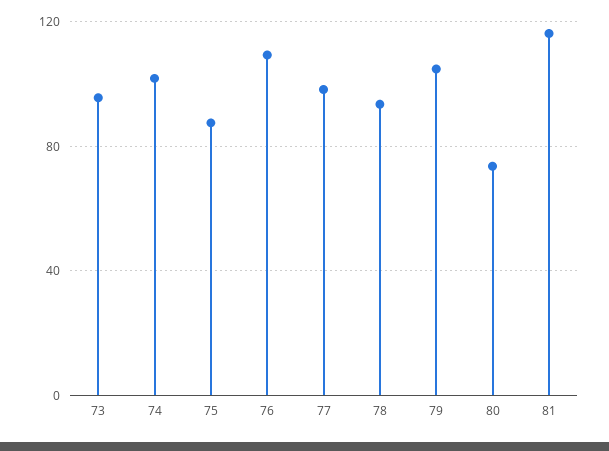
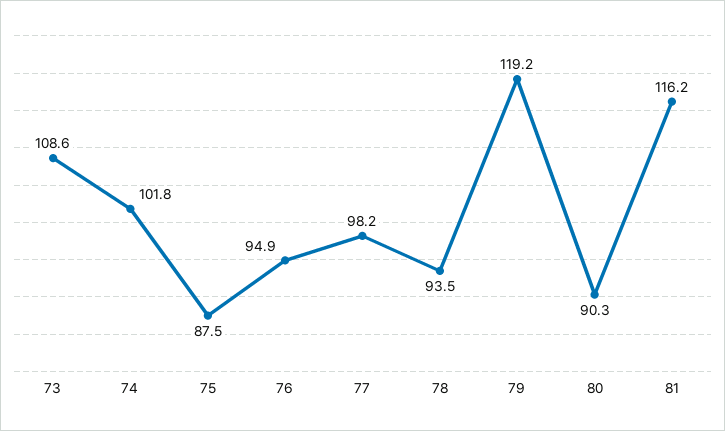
73: 95 -> 108.6
76: 110 -> 94.9
79: 105 -> 119.2
80: 75 -> 90.3

